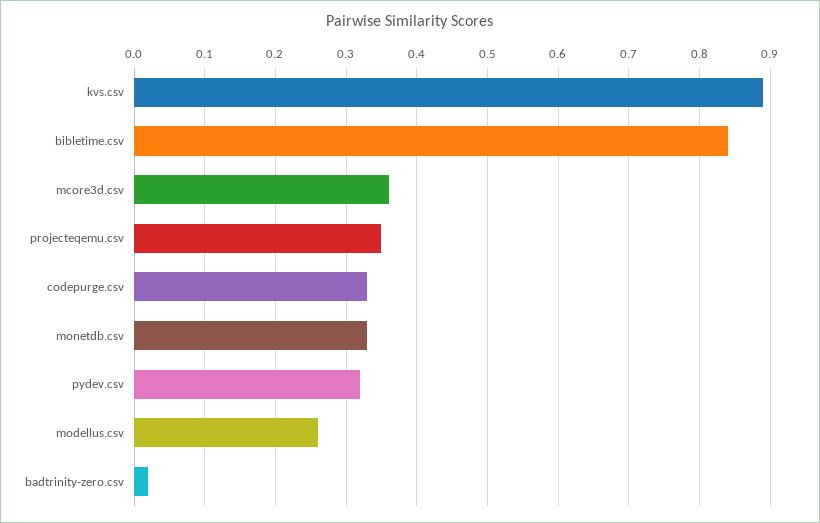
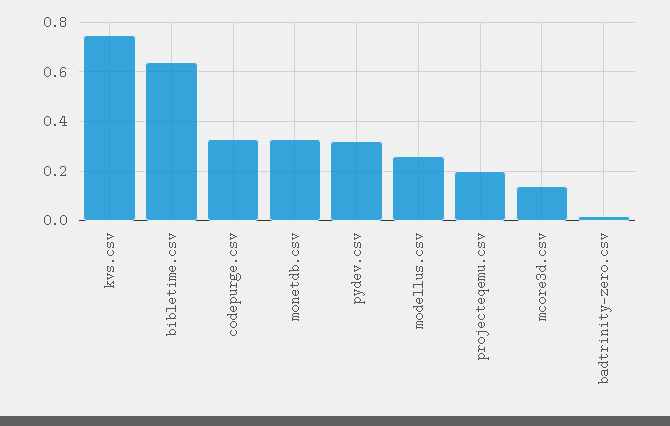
kvs.csv: 0.89 -> 0.75
bibletime.csv: 0.84 -> 0.65
mcore3d.csv: 0.36 -> 0.15
projecteqemu.csv: 0.35 -> 0.2

